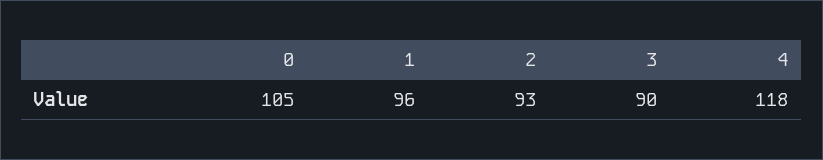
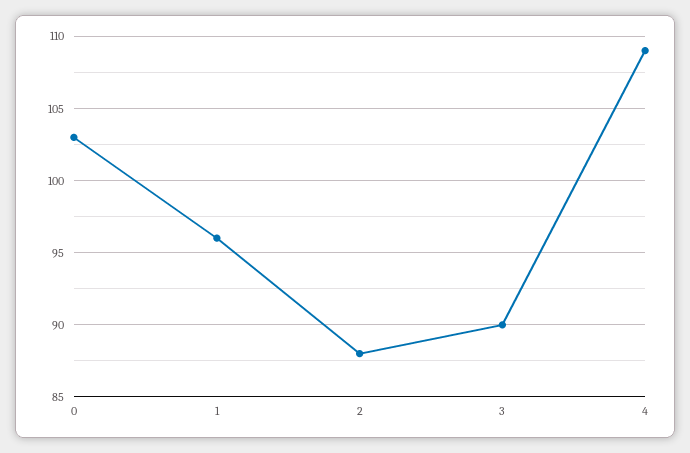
0: 105 -> 103
2: 93 -> 88
4: 118 -> 109

